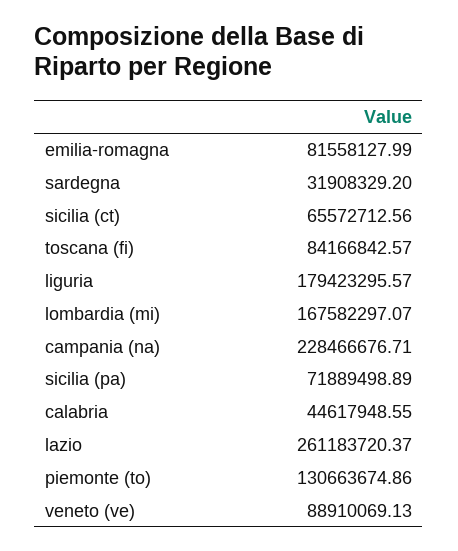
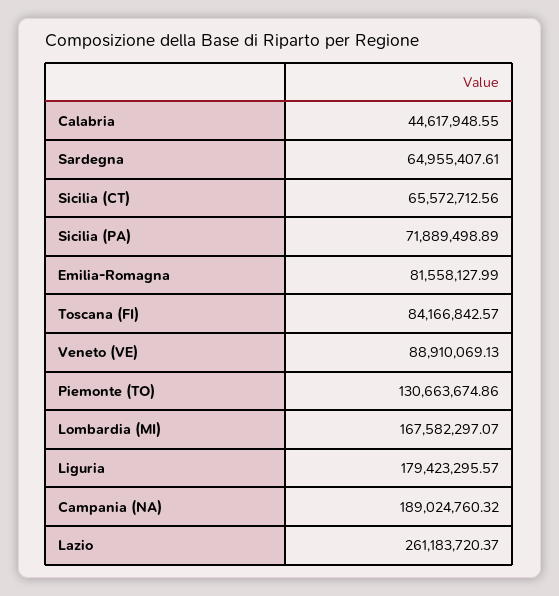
sardegna: 31908329.2 -> 64955407.61
campania (na): 228466676.71 -> 189024760.32

